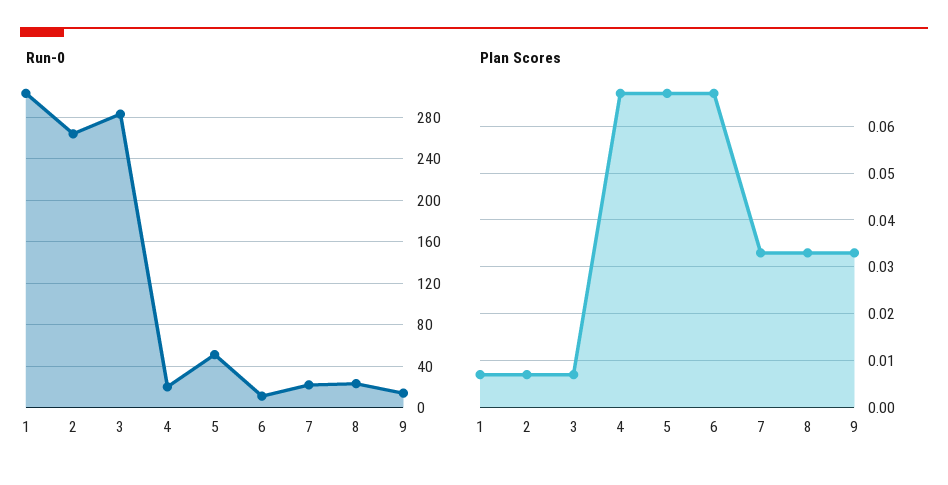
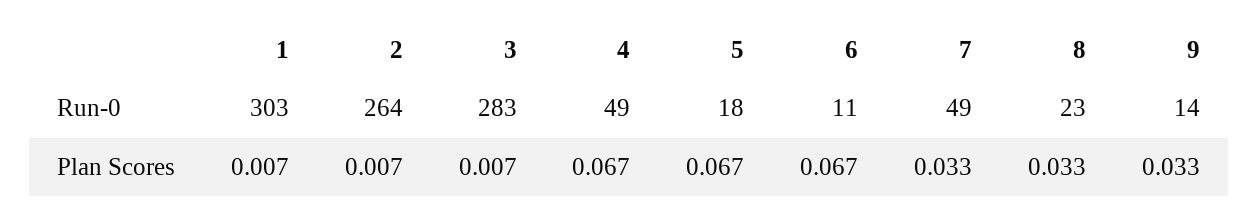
Run-0, 4: 20 -> 49
Run-0, 5: 50 -> 18
Run-0, 7: 20 -> 49

